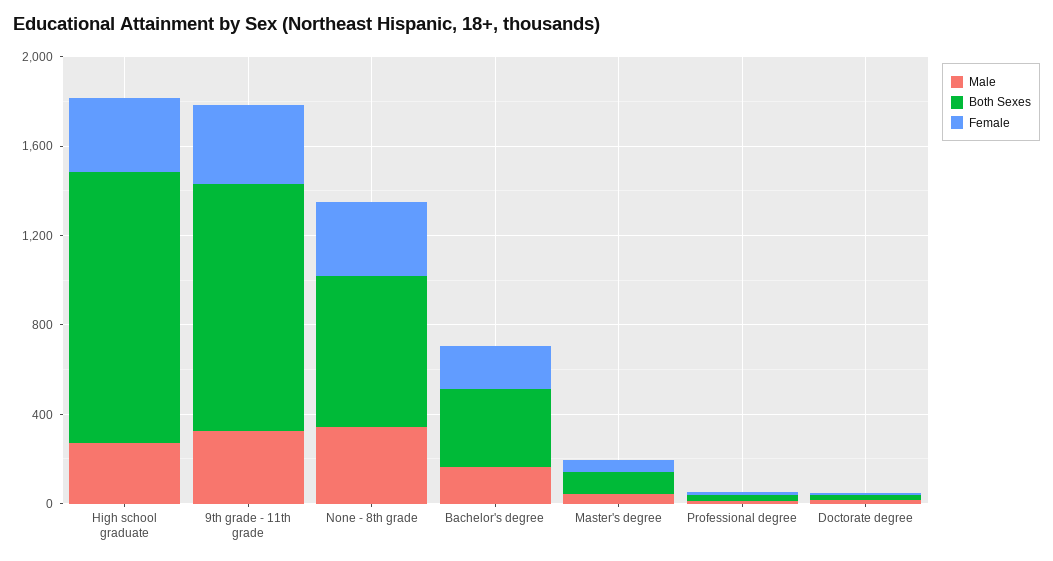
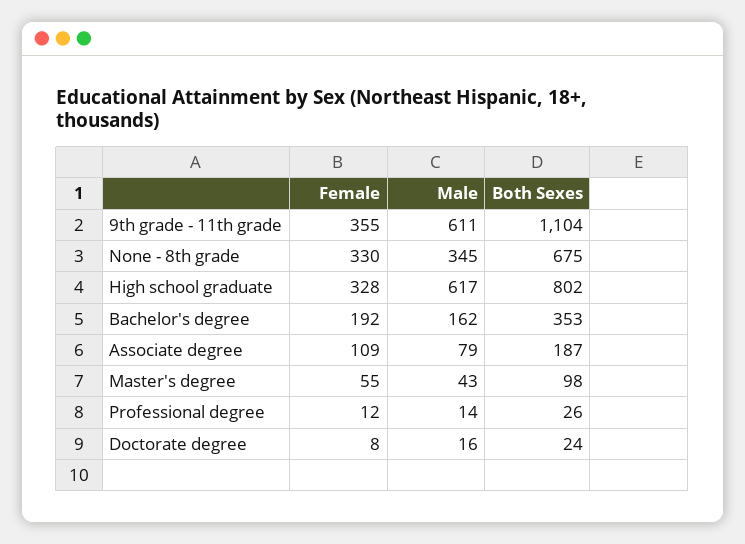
Male, High school graduate: 300 -> 617
Both Sexes, High school graduate: 1200 -> 802
Male, 9th grade - 11th grade: 300 -> 611
Female, Associate degree: none -> 109
Male, Associate degree: none -> 79
Both Sexes, Associate degree: none -> 187

